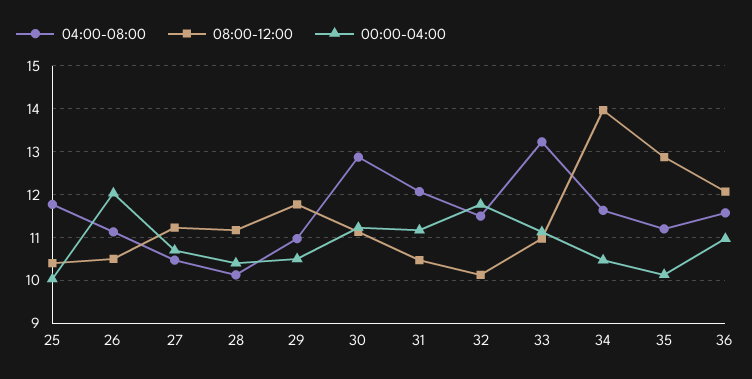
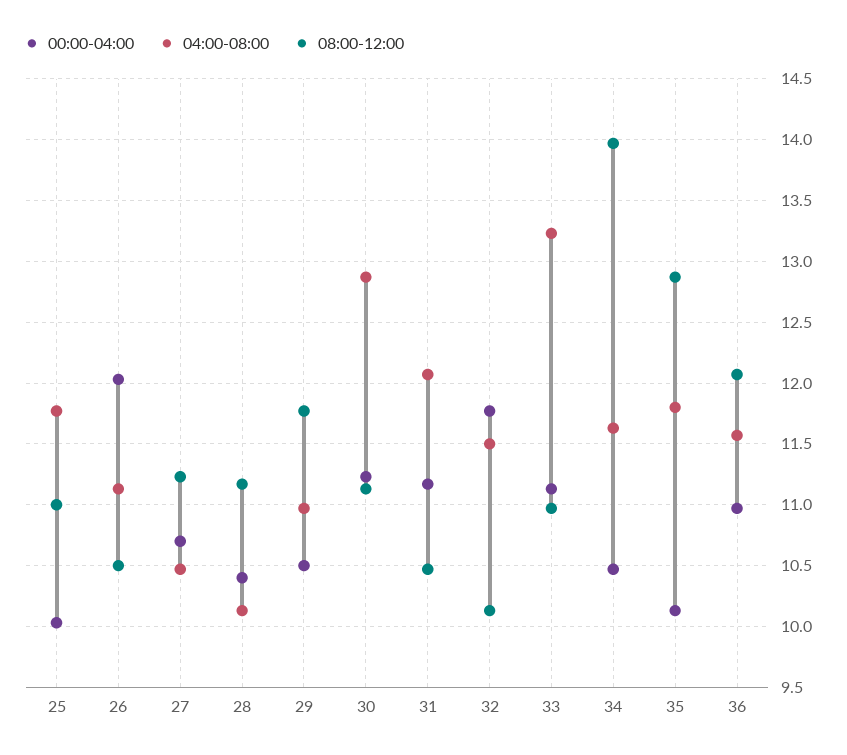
08:00-12:00, 25: 10.4 -> 11
04:00-08:00, 35: 11.2 -> 11.8

